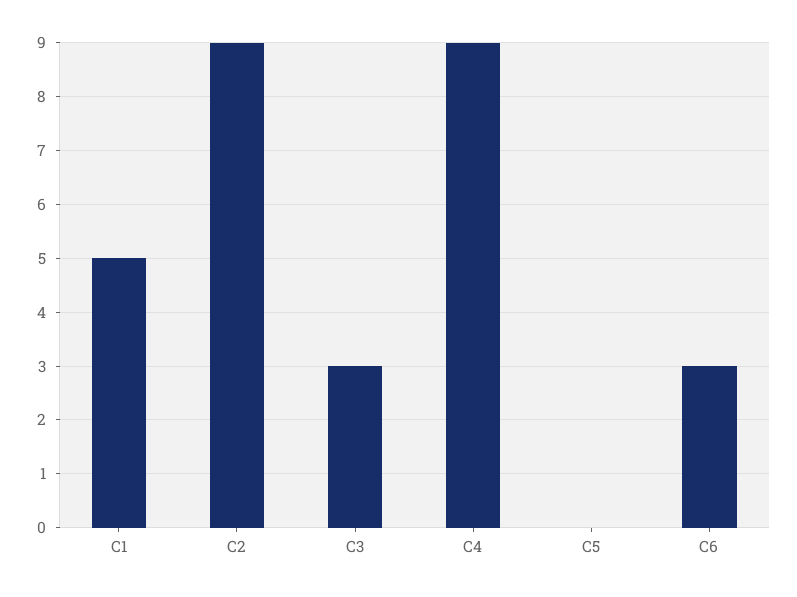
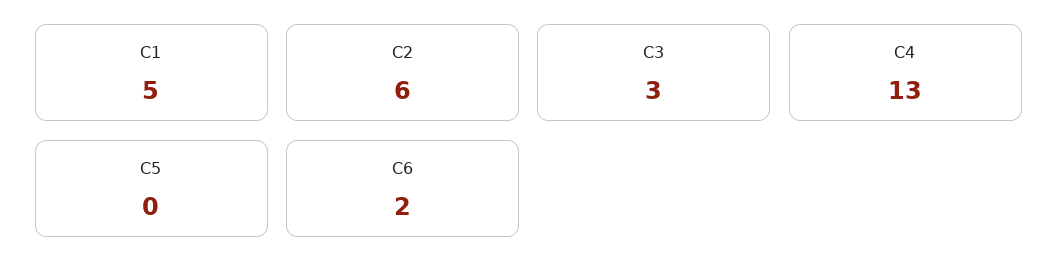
C2: 9 -> 6
C4: 9 -> 13
C6: 3 -> 2

